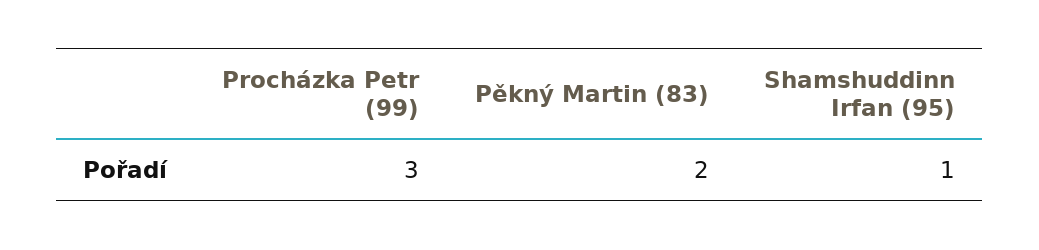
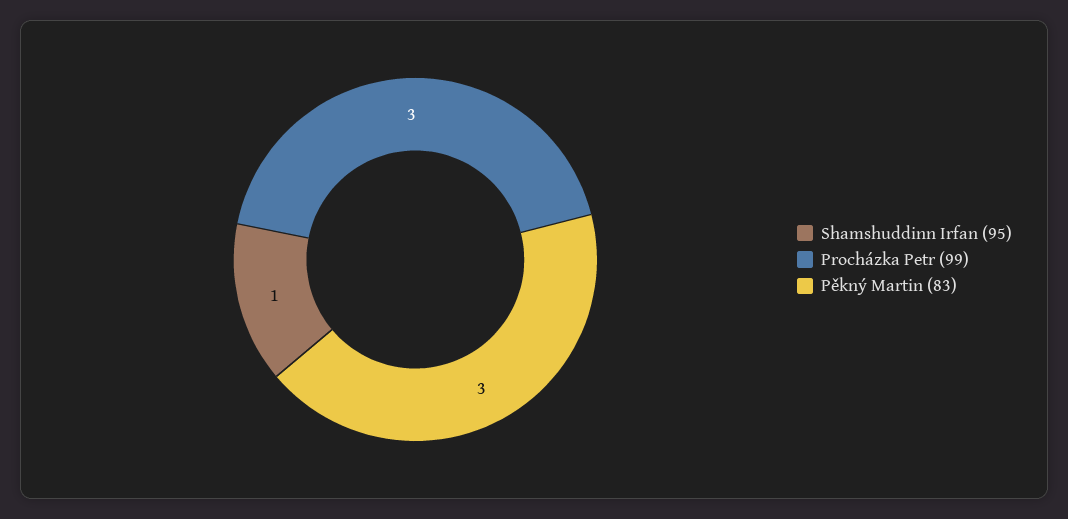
Pěkný Martin (83): 2 -> 3

